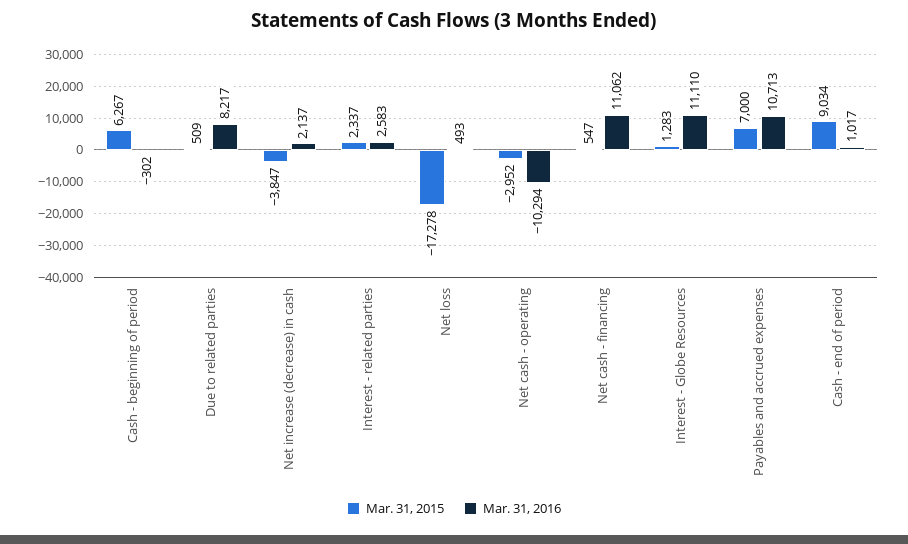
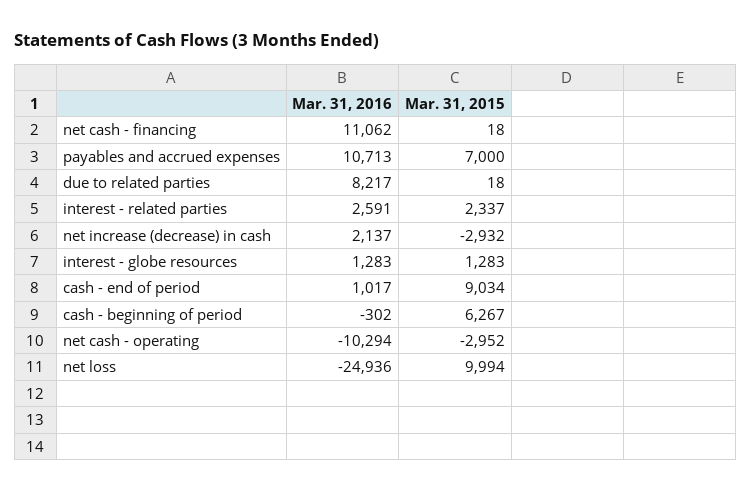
Mar. 31, 2015, Due to related parties: 509 -> 18
Mar. 31, 2015, Net increase (decrease) in cash: -3847 -> -2932
Mar. 31, 2016, Interest - related parties: 2583 -> 2591
Mar. 31, 2015, Net loss: -17278 -> 9994
Mar. 31, 2016, Net loss: 493 -> -24936
Mar. 31, 2015, Net cash - financing: 547 -> 18
Mar. 31, 2016, Interest - Globe Resources: 11110 -> 1283

